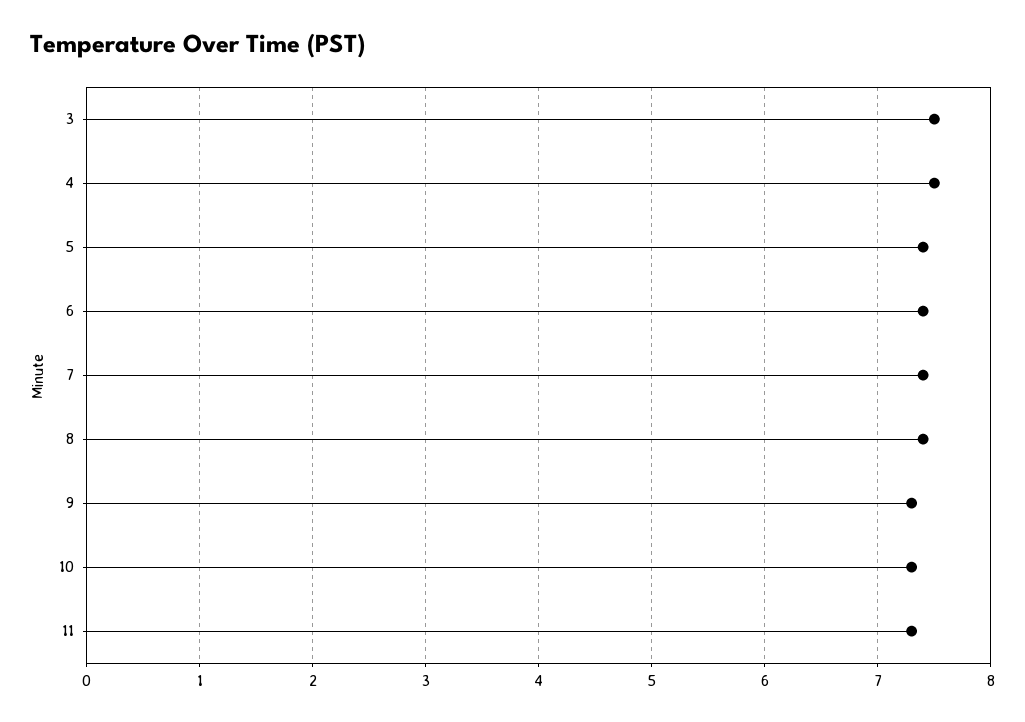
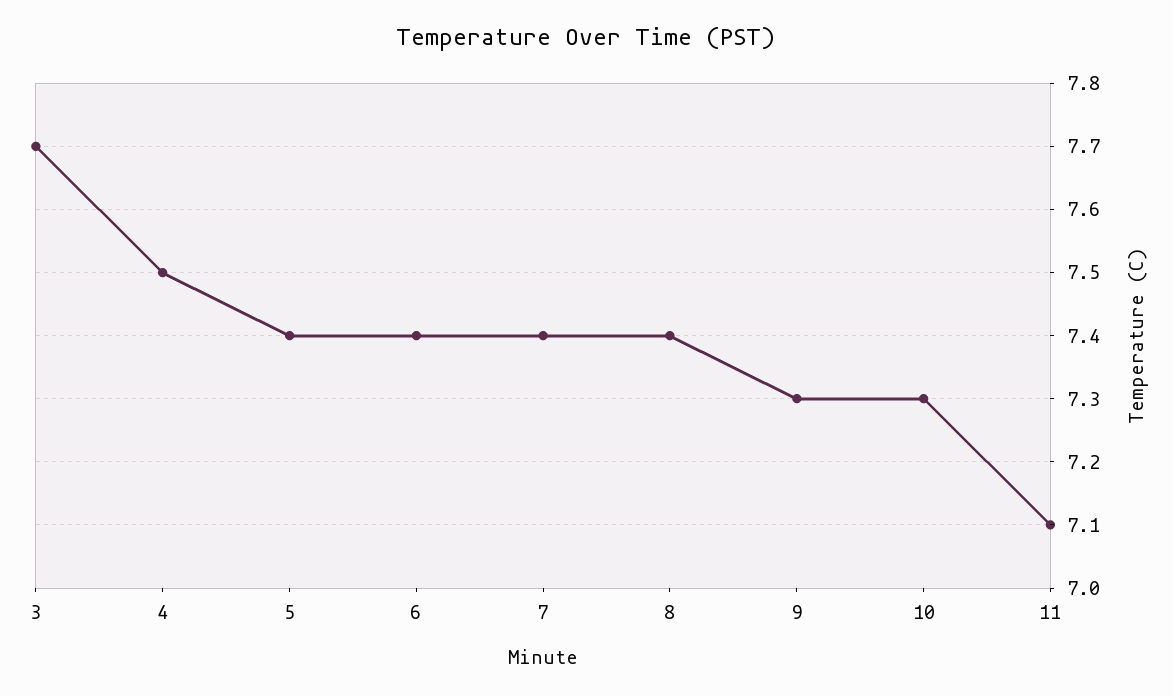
3: 7.5 -> 7.7
11: 7.3 -> 7.1

